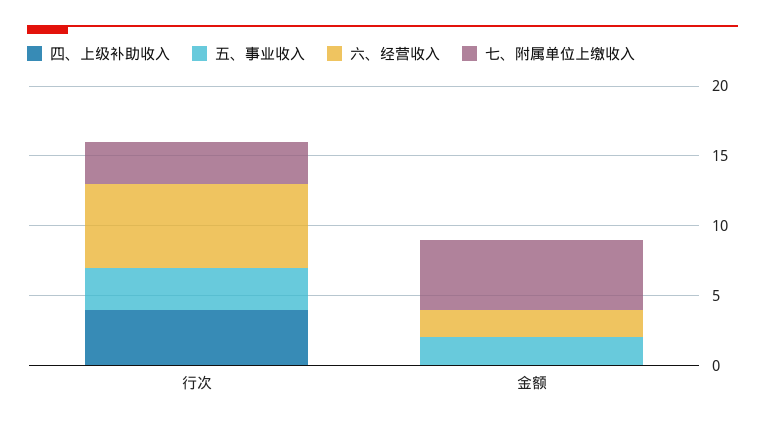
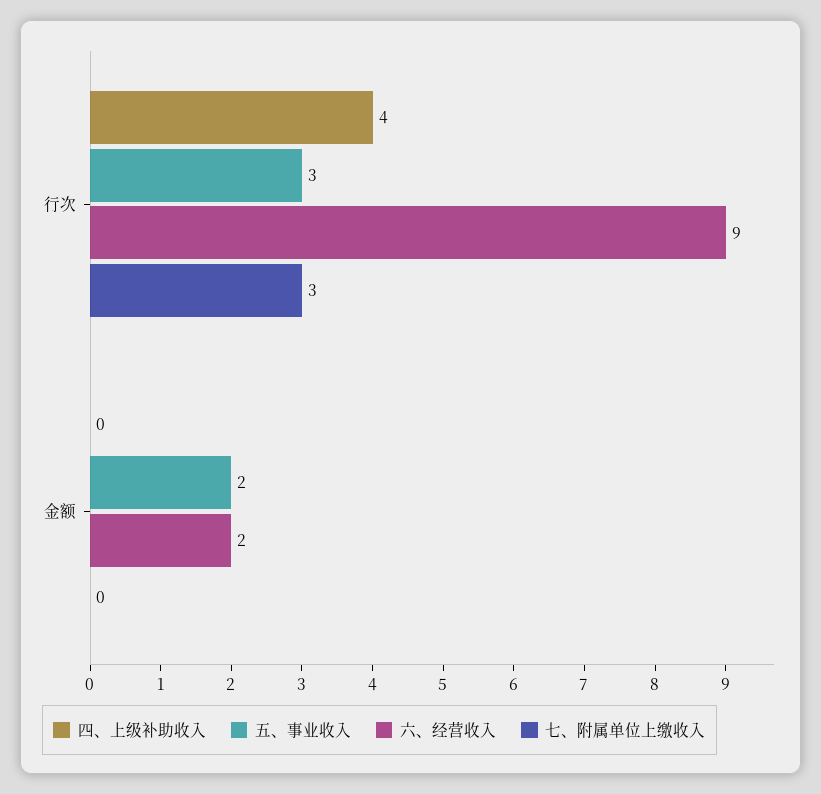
六、经营收入, 行次: 6 -> 9
七、附属单位上缴收入, 金额: 5 -> 0

